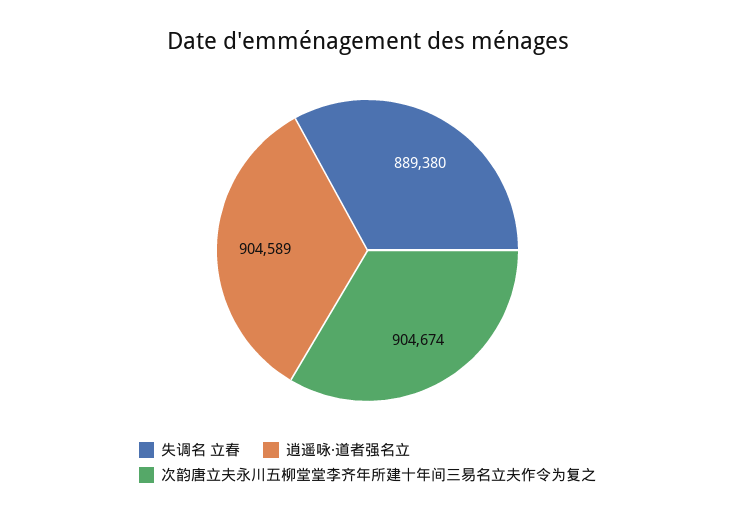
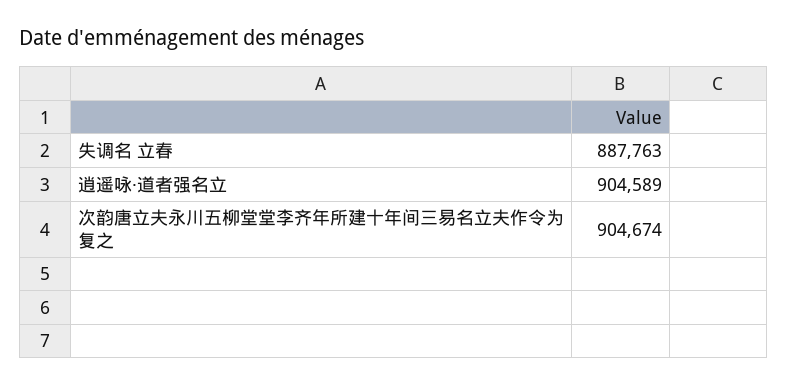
失调名 立春: 889380 -> 887763

